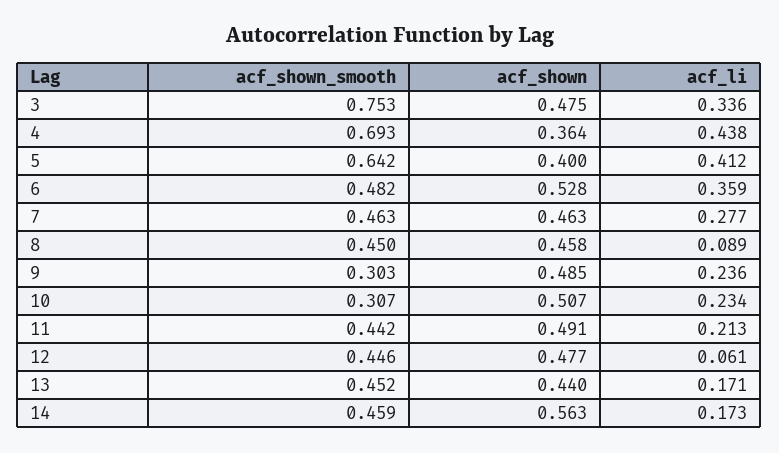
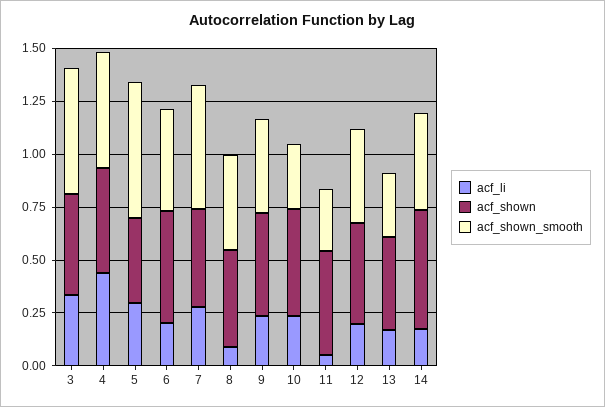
acf_shown_smooth, 3: 0.753 -> 0.6
acf_shown_smooth, 4: 0.693 -> 0.55
acf_shown, 4: 0.364 -> 0.5
acf_li, 5: 0.412 -> 0.3
acf_li, 6: 0.359 -> 0.2
acf_shown_smooth, 7: 0.463 -> 0.6
acf_shown_smooth, 9: 0.303 -> 0.45
acf_shown_smooth, 11: 0.442 -> 0.3
acf_li, 11: 0.213 -> 0.05
acf_li, 12: 0.061 -> 0.2
acf_shown_smooth, 13: 0.452 -> 0.3

